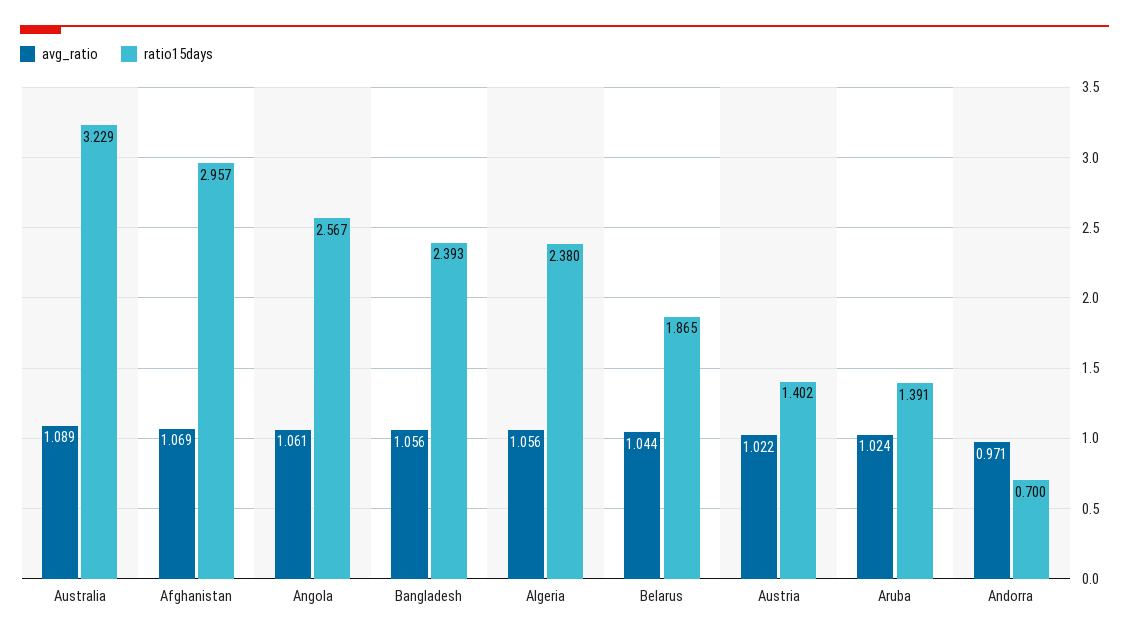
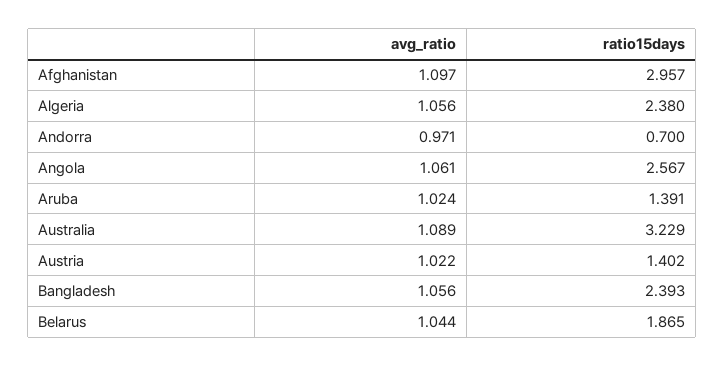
avg_ratio, Afghanistan: 1.069 -> 1.097

